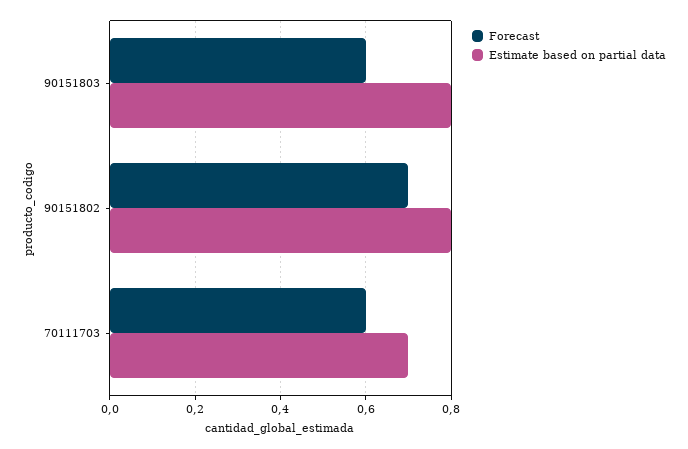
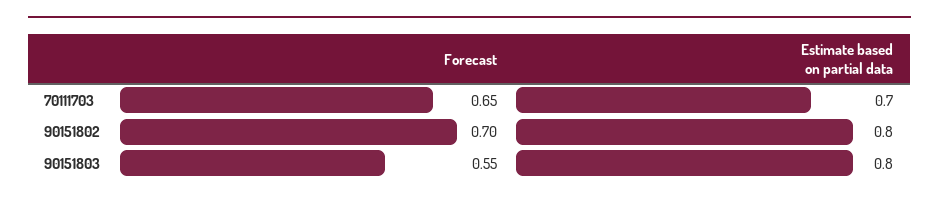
Forecast, 90151803: 0.6 -> 0.55
Forecast, 70111703: 0.6 -> 0.65

